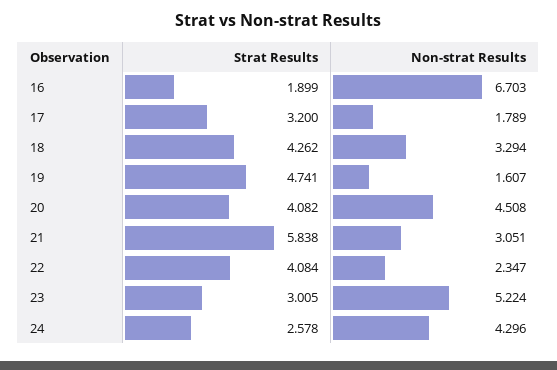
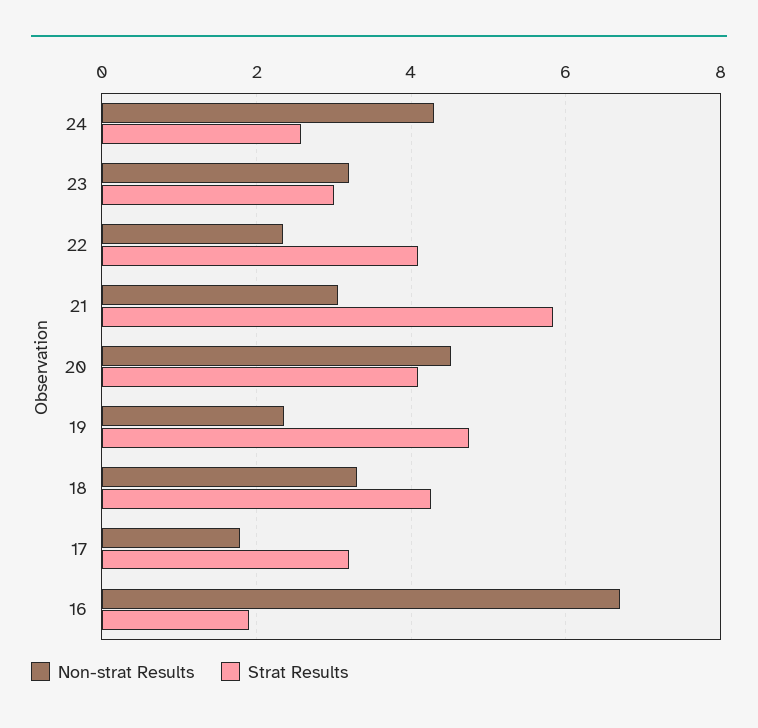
Non-strat Results, 19: 1.607 -> 2.4
Non-strat Results, 23: 5.224 -> 3.2

